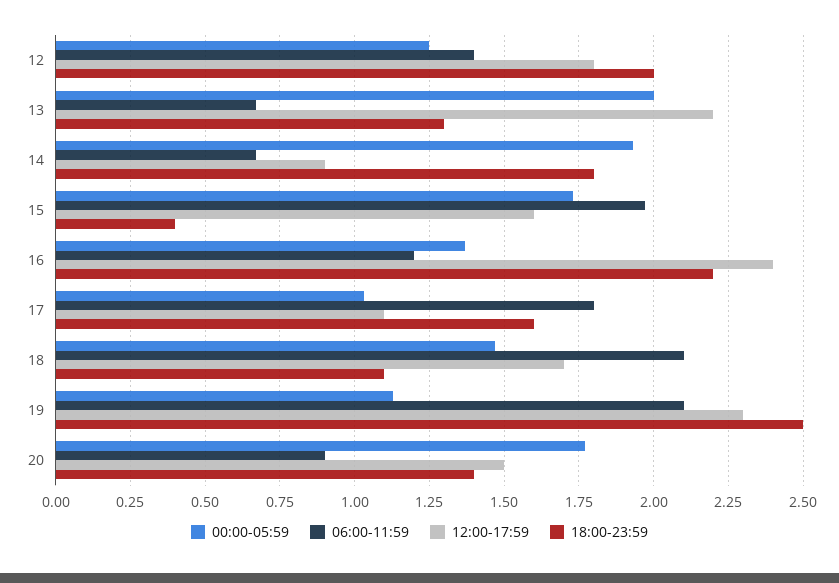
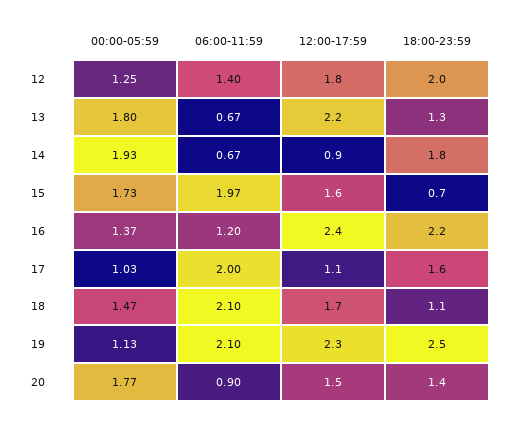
00:00-05:59, 13: 2 -> 1.8
18:00-23:59, 15: 0.4 -> 0.7
06:00-11:59, 17: 1.8 -> 2

